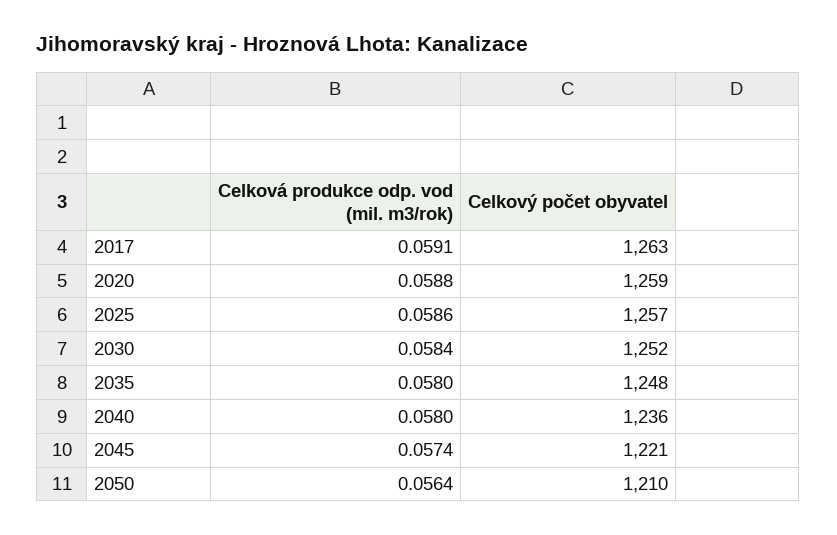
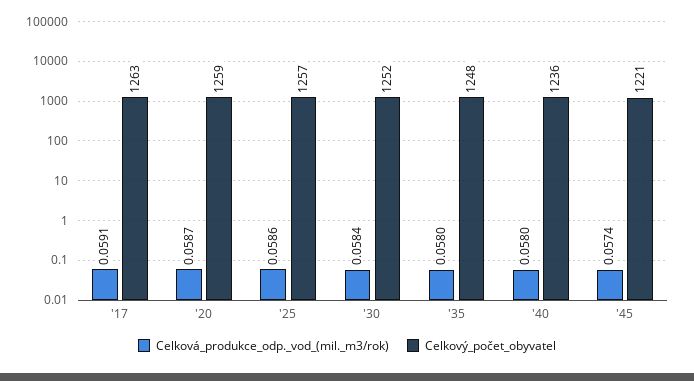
Celková produkce odp. vod (mil. m3/rok), 2020: 0.0588 -> 0.0587
Celková produkce odp. vod (mil. m3/rok), 2050: 0.0564 -> none
Celkový počet obyvatel, 2050: 1210 -> none

